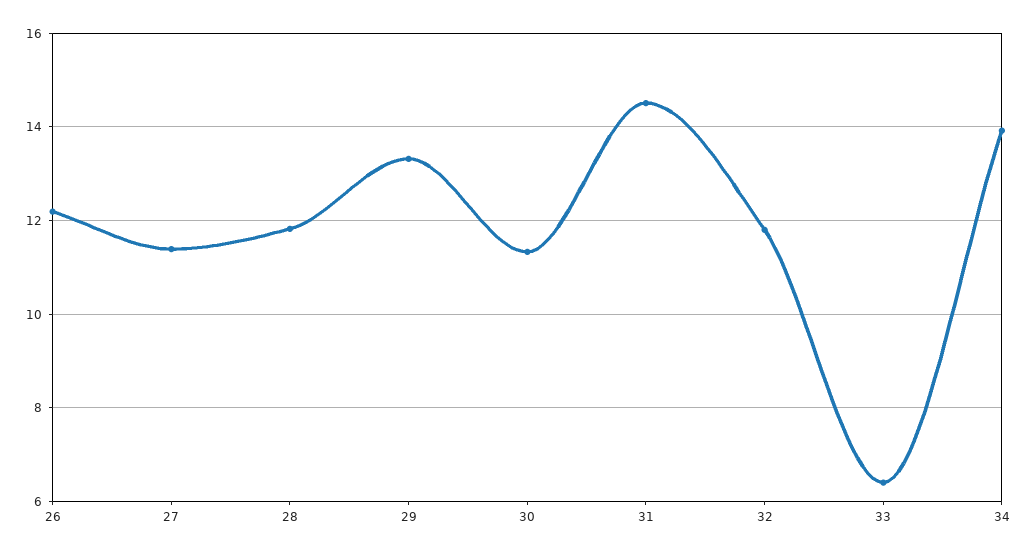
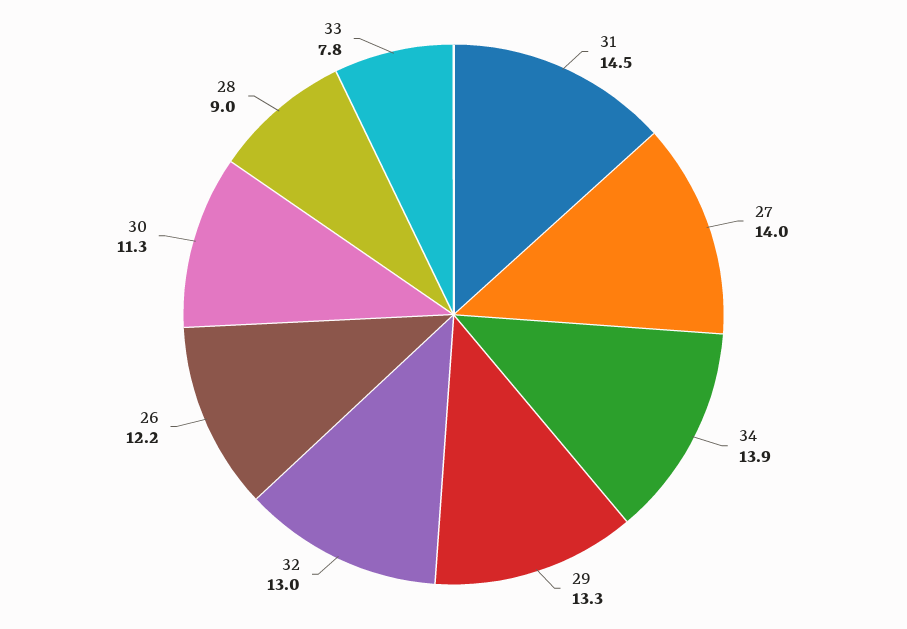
27: 11.4 -> 14
28: 11.8 -> 9
32: 11.8 -> 13
33: 6.4 -> 7.8

